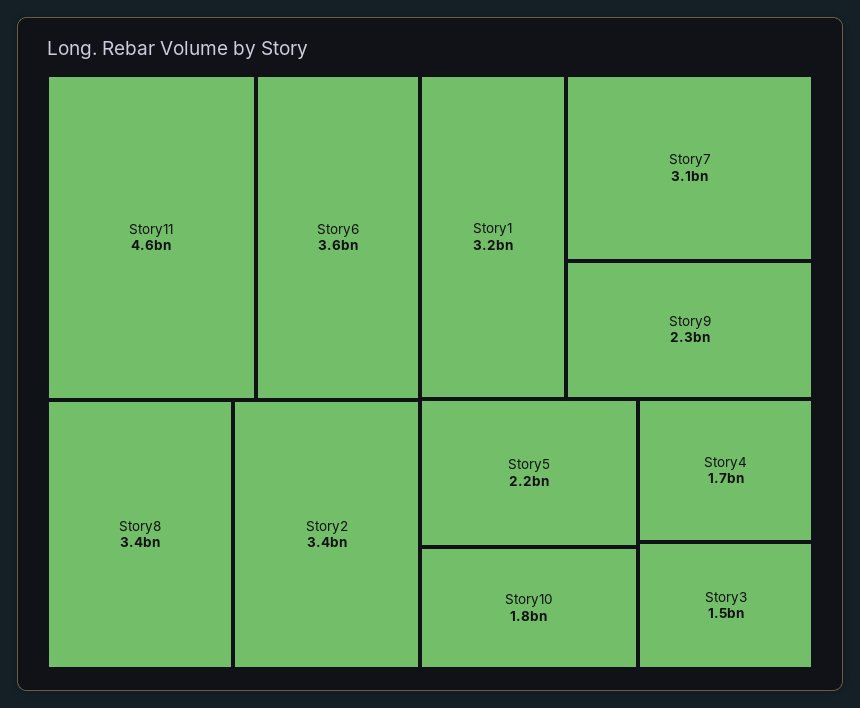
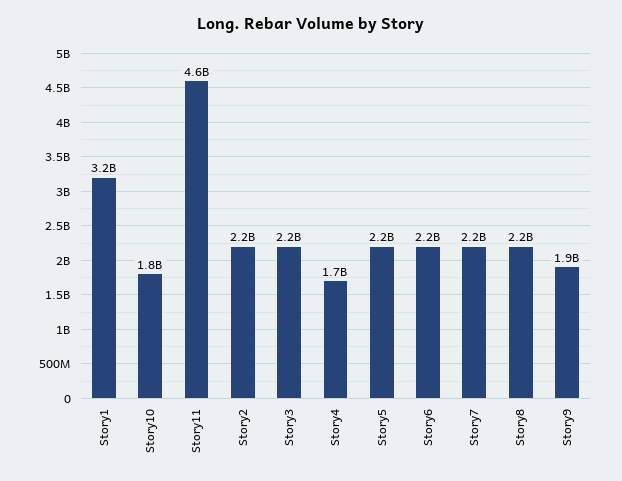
Story6: 3600000000 -> 2200000000
Story8: 3400000000 -> 2200000000
Story2: 3400000000 -> 2200000000
Story7: 3100000000 -> 2200000000
Story9: 2300000000 -> 1900000000
Story3: 1500000000 -> 2200000000

